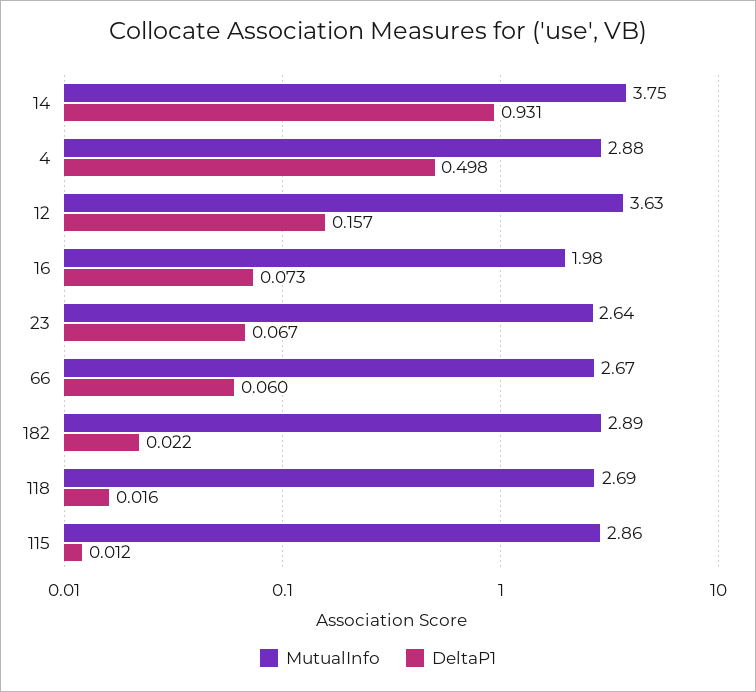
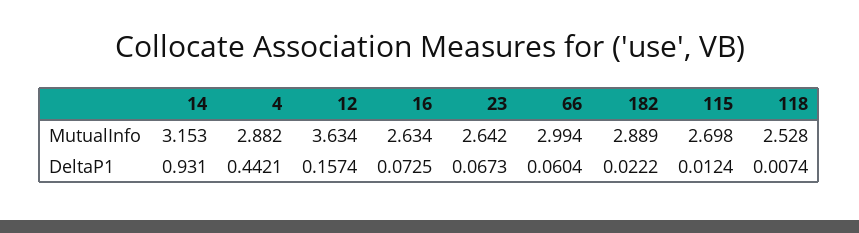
MutualInfo, 14: 3.75 -> 3.153
DeltaP1, 4: 0.498 -> 0.4421
MutualInfo, 16: 1.98 -> 2.634
MutualInfo, 66: 2.67 -> 2.994
MutualInfo, 118: 2.69 -> 2.528
DeltaP1, 118: 0.016 -> 0.0074
MutualInfo, 115: 2.86 -> 2.698

